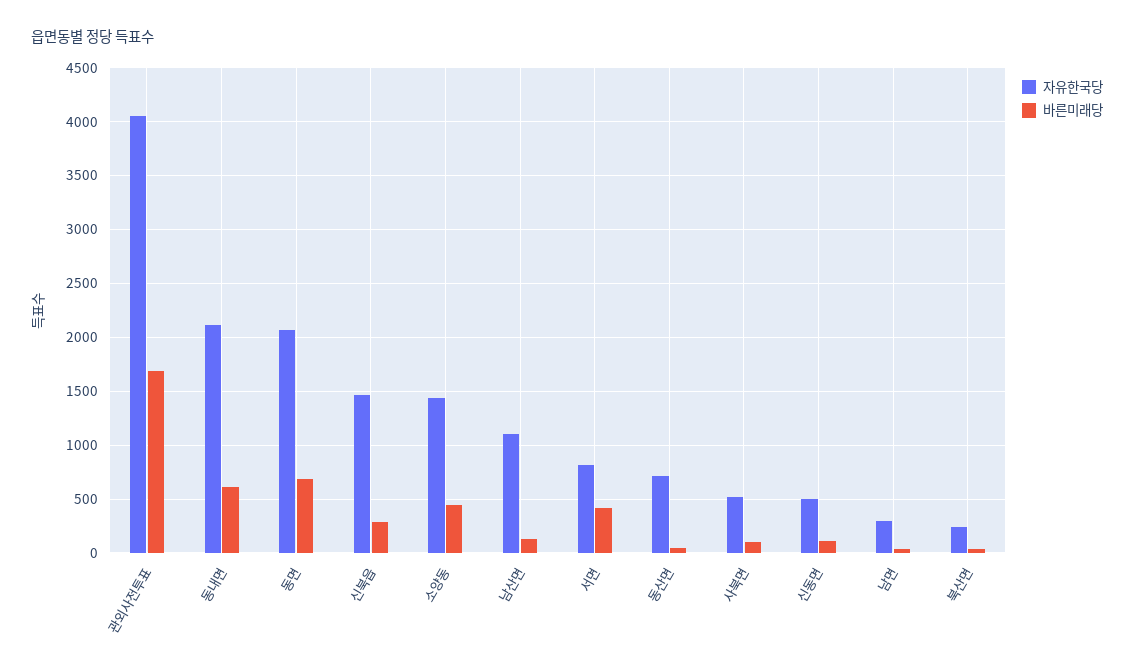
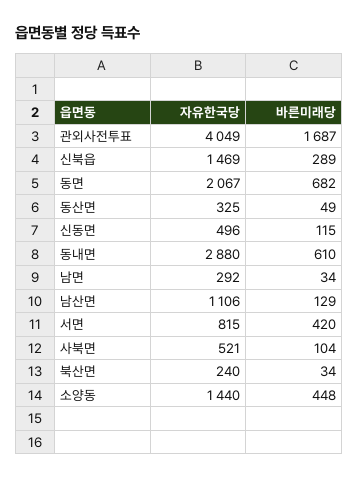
자유한국당, 동내면: 2100 -> 2880
자유한국당, 동산면: 700 -> 325

